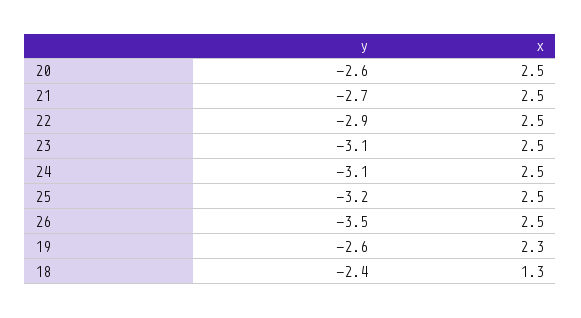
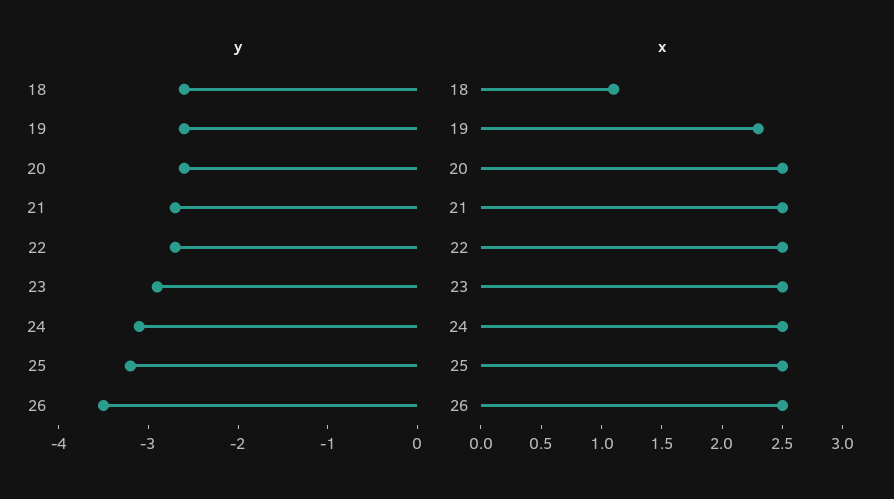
y, 22: -2.9 -> -2.7
y, 23: -3.1 -> -2.9
y, 18: -2.4 -> -2.6
x, 18: 1.3 -> 1.1

